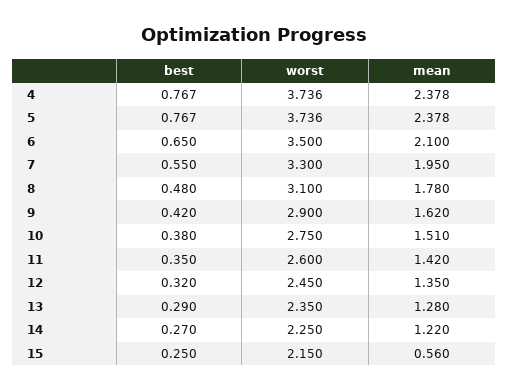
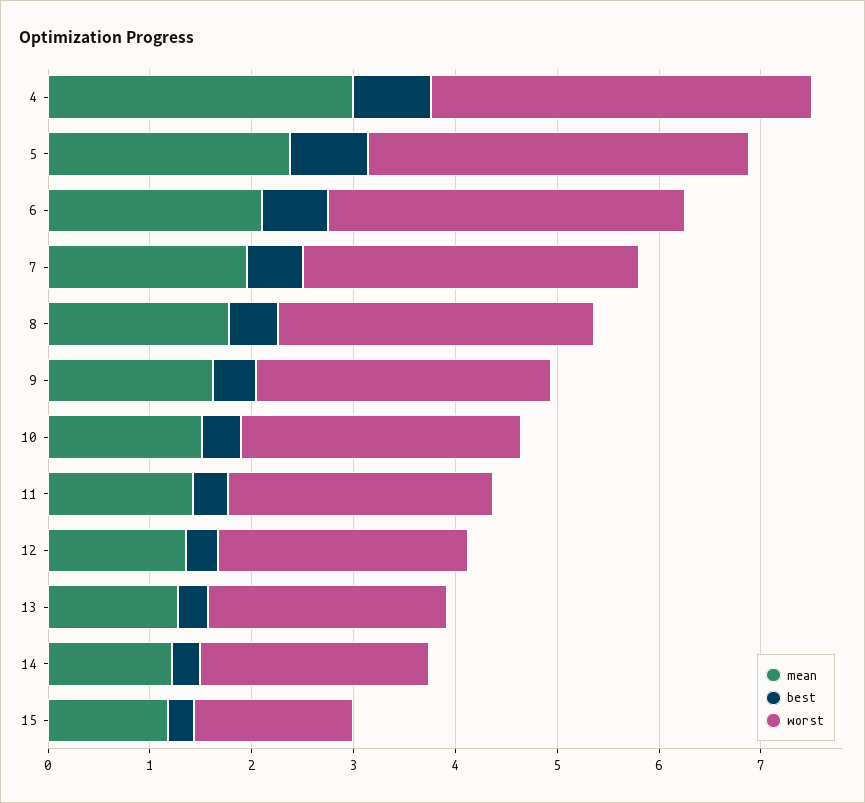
mean, 4: 2.378 -> 3
worst, 15: 2.15 -> 1.6
mean, 15: 0.56 -> 1.2

